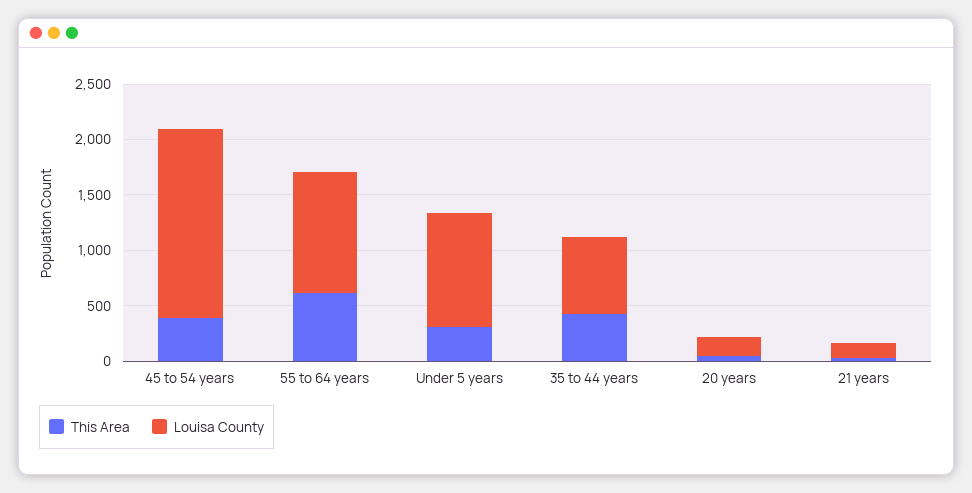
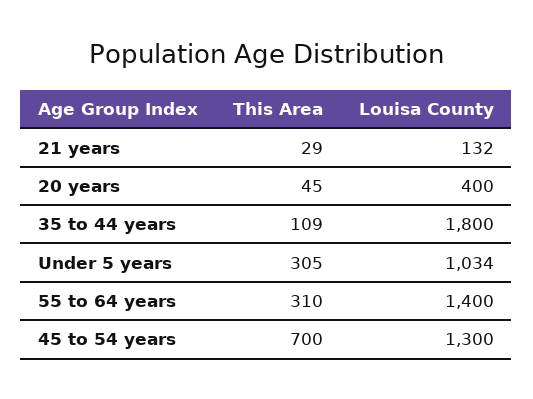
This Area, 45 to 54 years: 400 -> 700
Louisa County, 45 to 54 years: 1700 -> 1300
This Area, 55 to 64 years: 600 -> 310
Louisa County, 55 to 64 years: 1100 -> 1400
This Area, 35 to 44 years: 400 -> 109
Louisa County, 35 to 44 years: 700 -> 1800
Louisa County, 20 years: 200 -> 400

